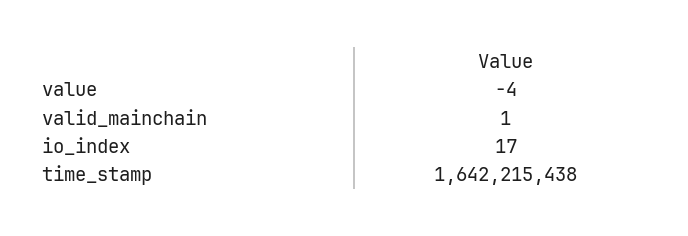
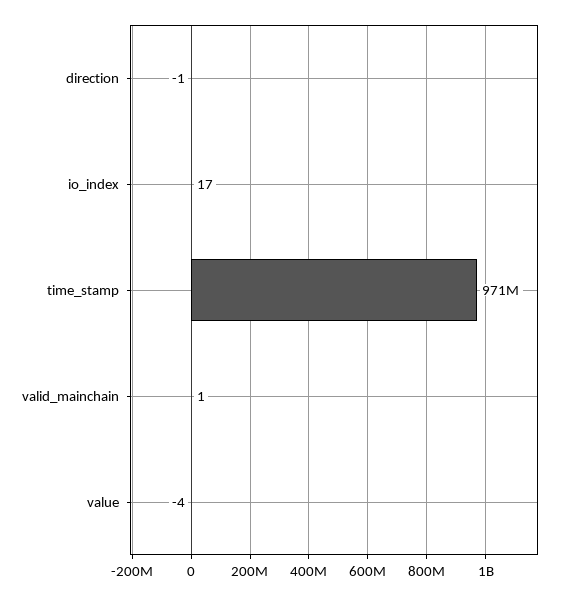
time_stamp: 1642215438 -> 971000000
direction: none -> -1

